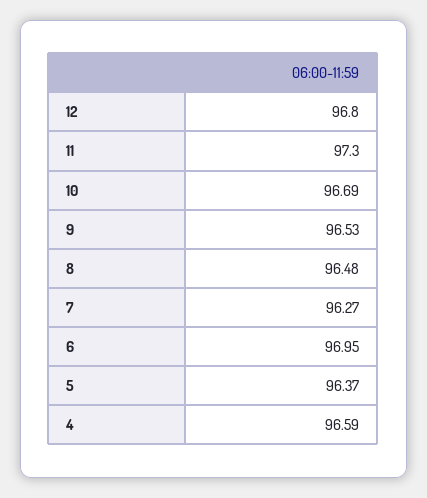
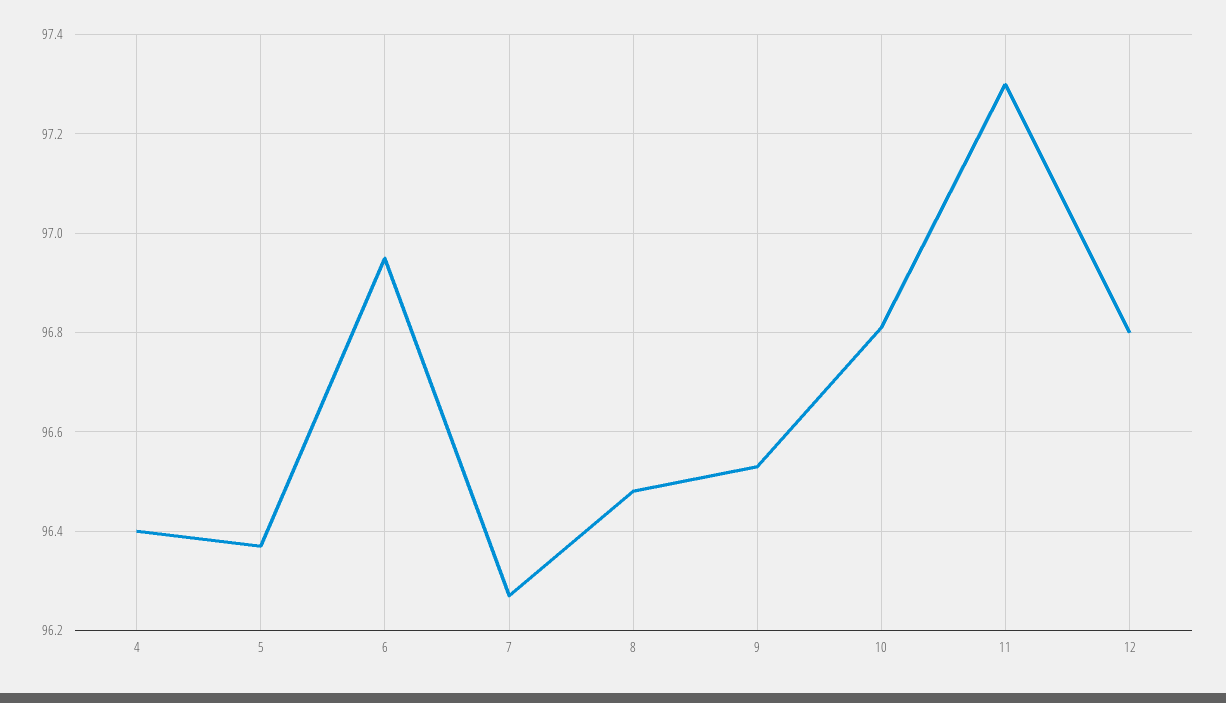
10: 96.69 -> 96.8
4: 96.59 -> 96.4

